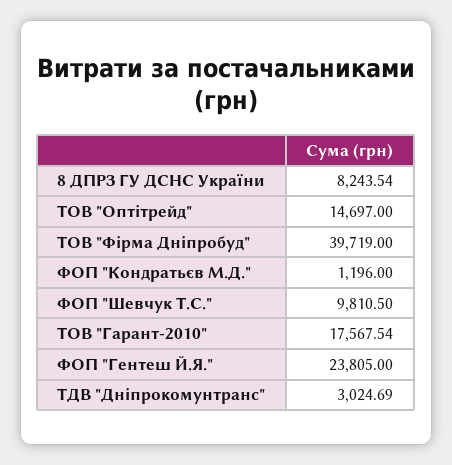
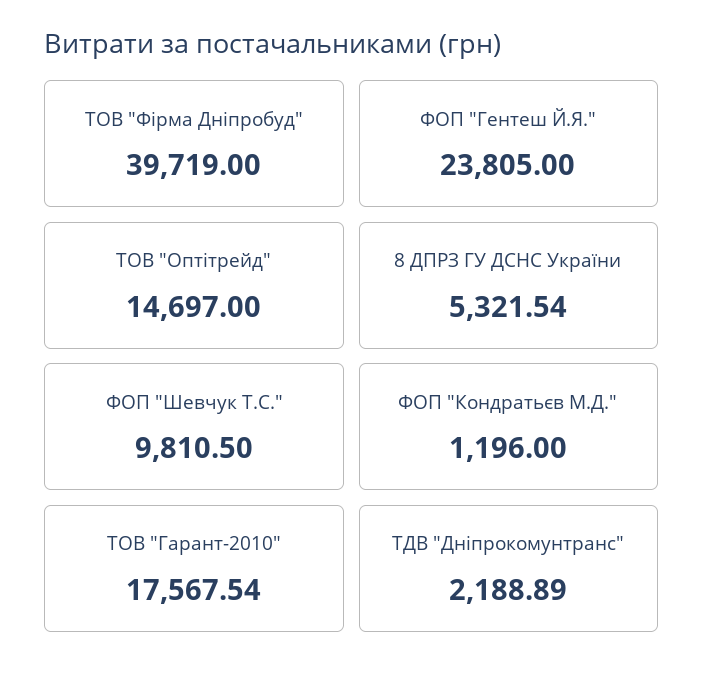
8 ДПРЗ ГУ ДСНС України: 8243.54 -> 5321.54
ТДВ "Дніпрокомунтранс": 3024.69 -> 2188.89

